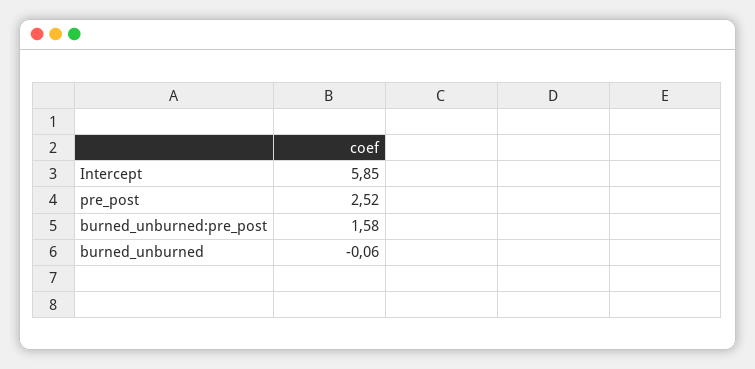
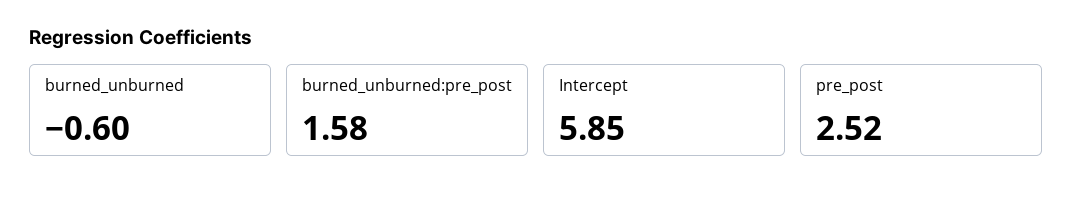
burned_unburned: -0.06 -> -0.6

